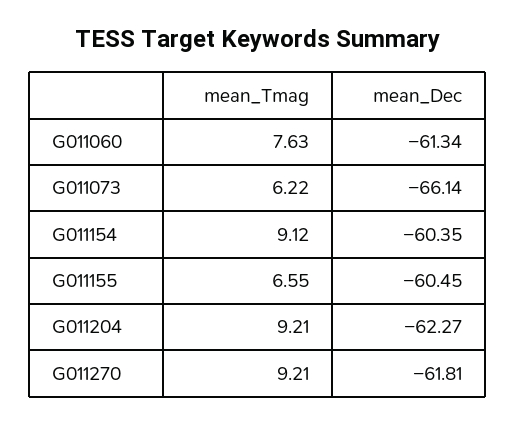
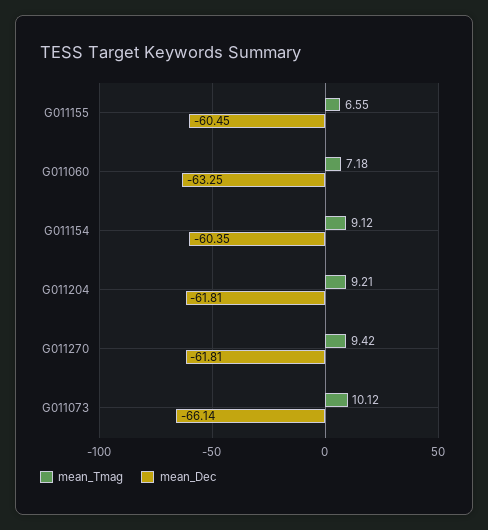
mean_Tmag, G011060: 7.63 -> 7.18
mean_Dec, G011060: -61.34 -> -63.25
mean_Tmag, G011073: 6.22 -> 10.12
mean_Dec, G011204: -62.27 -> -61.81
mean_Tmag, G011270: 9.21 -> 9.42

